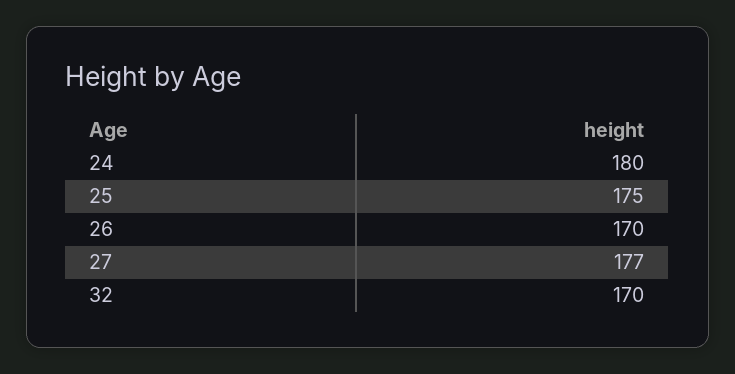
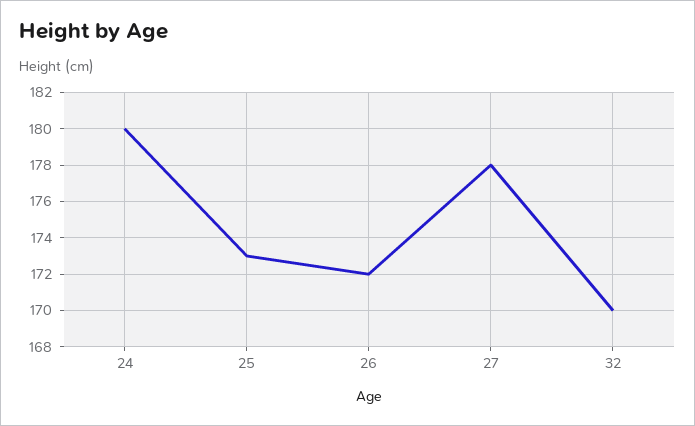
25: 175 -> 173
26: 170 -> 172
27: 177 -> 178

